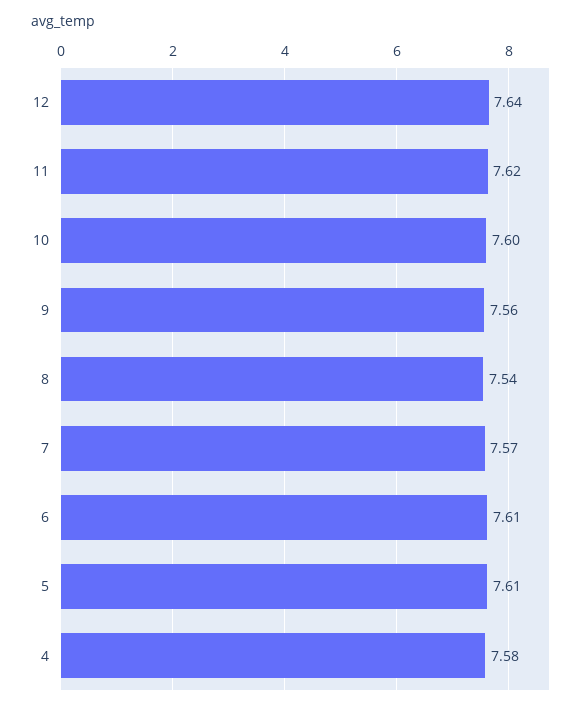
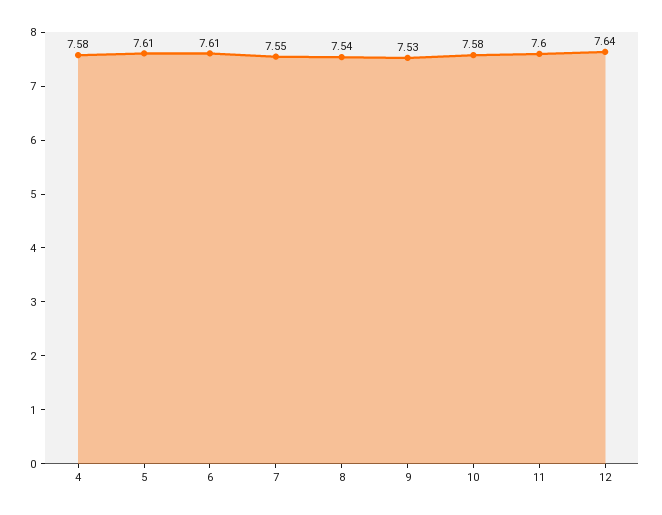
11: 7.62 -> 7.6
10: 7.6 -> 7.58
9: 7.56 -> 7.53
7: 7.57 -> 7.55

